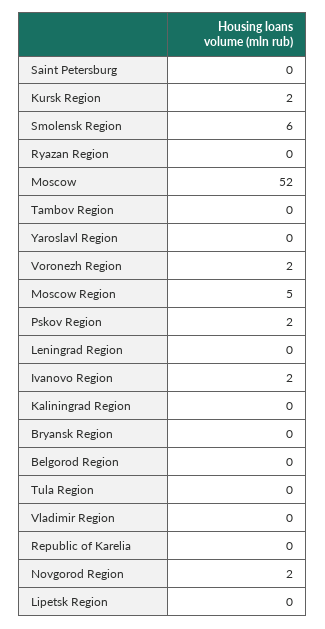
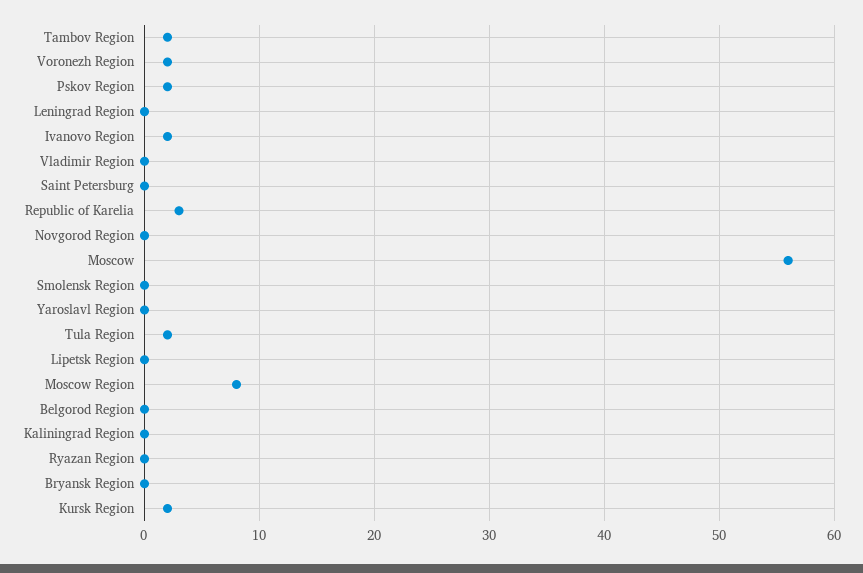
Smolensk Region: 6 -> 0
Moscow: 52 -> 56
Tambov Region: 0 -> 2
Moscow Region: 5 -> 8
Tula Region: 0 -> 2
Republic of Karelia: 0 -> 3
Novgorod Region: 2 -> 0

